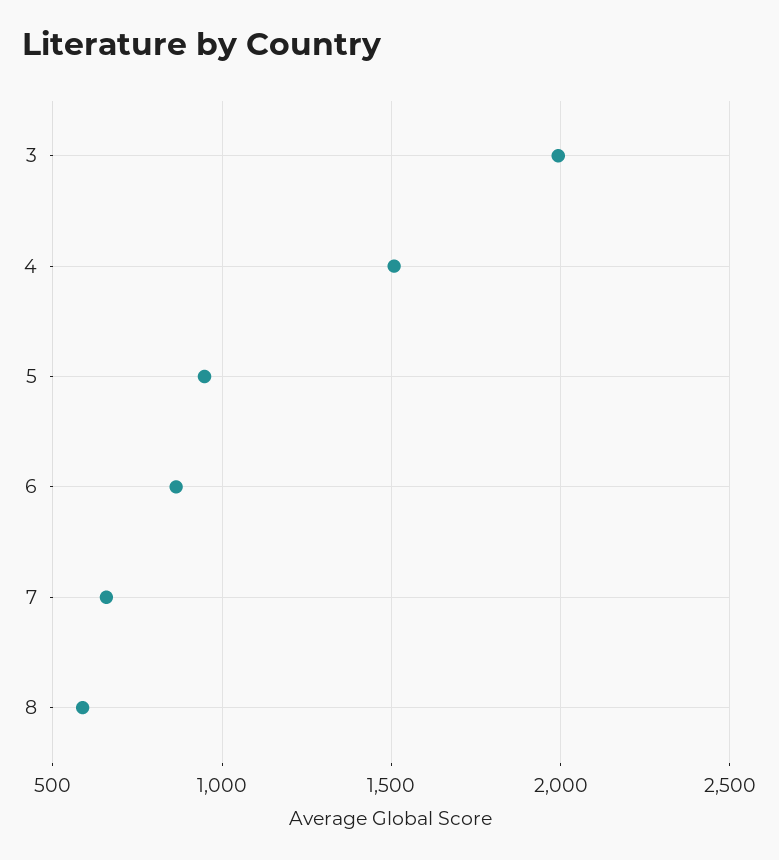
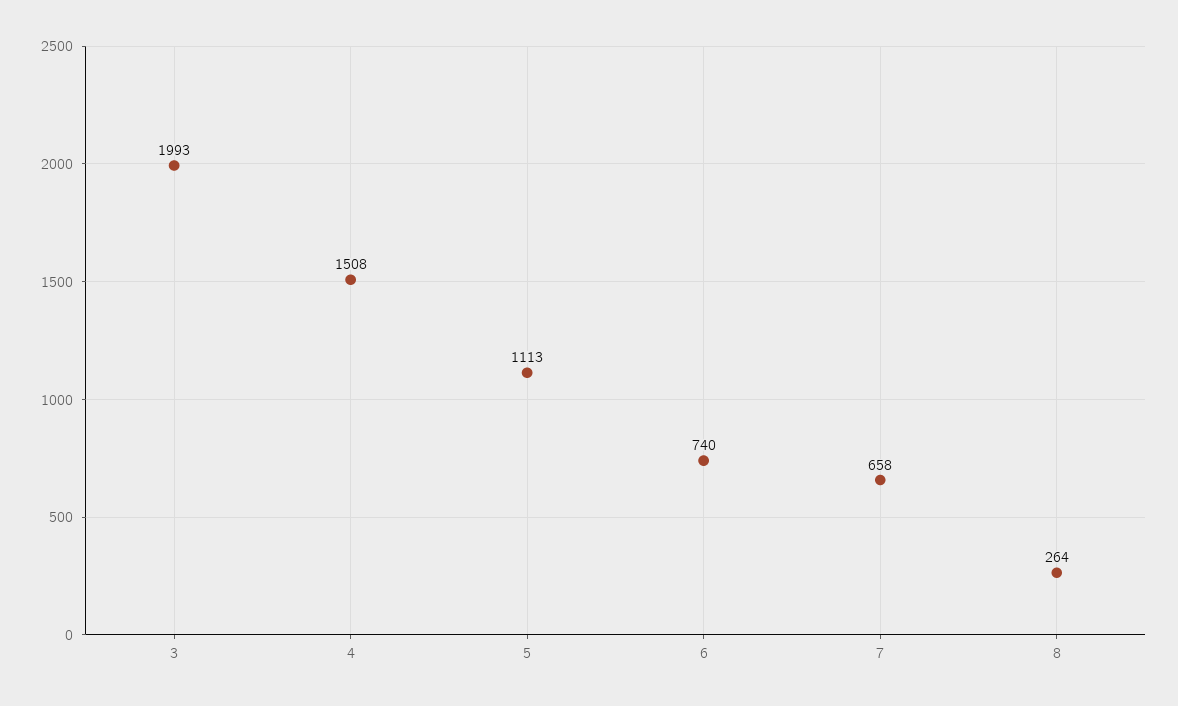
5: 950 -> 1113
6: 850 -> 740
8: 600 -> 264

